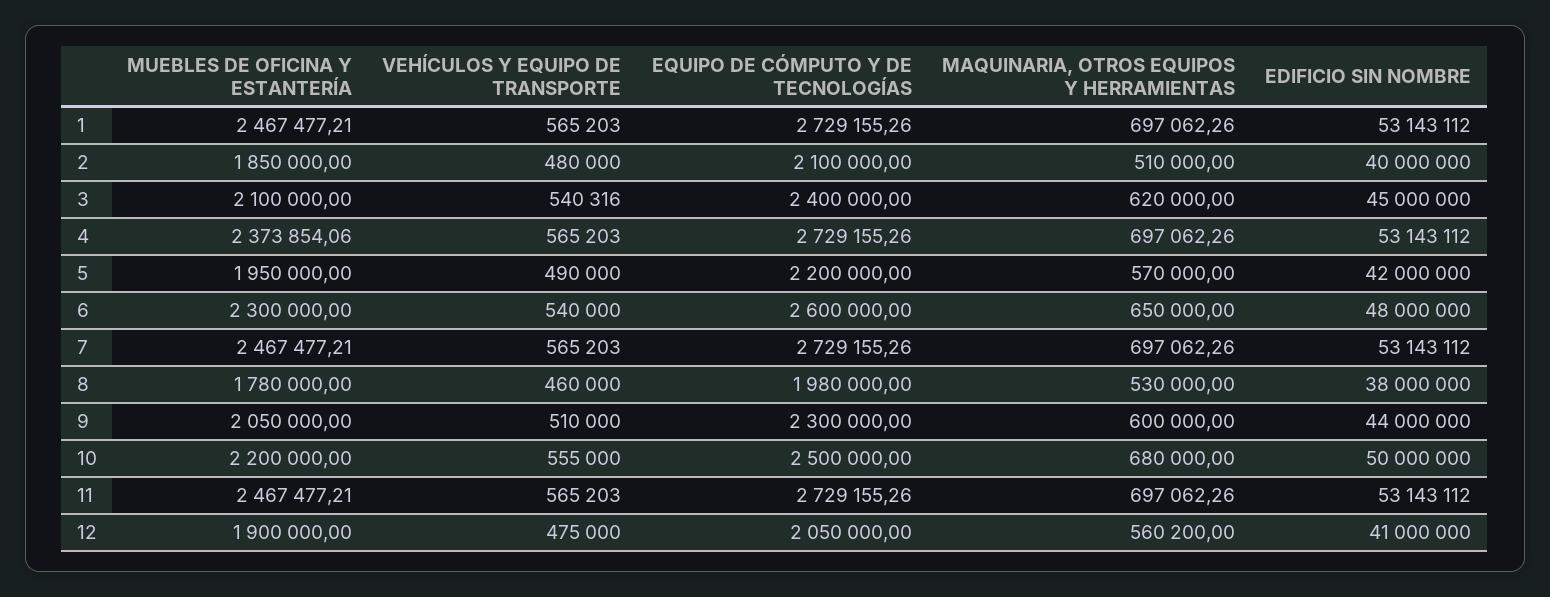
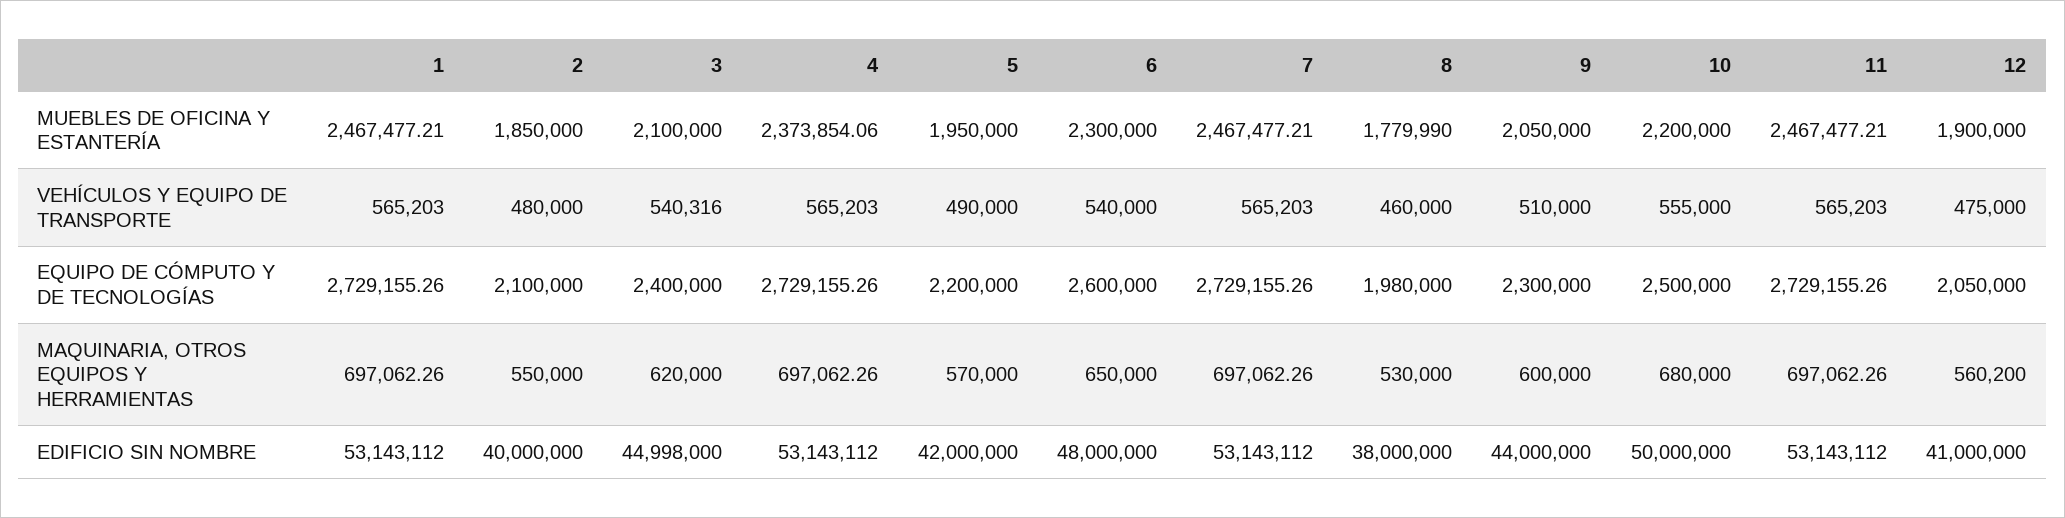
MAQUINARIA, OTROS EQUIPOS Y HERRAMIENTAS, 2: 510000 -> 550000
EDIFICIO SIN NOMBRE, 3: 45000000 -> 44998000
MUEBLES DE OFICINA Y ESTANTERÍA, 8: 1780000 -> 1779990

